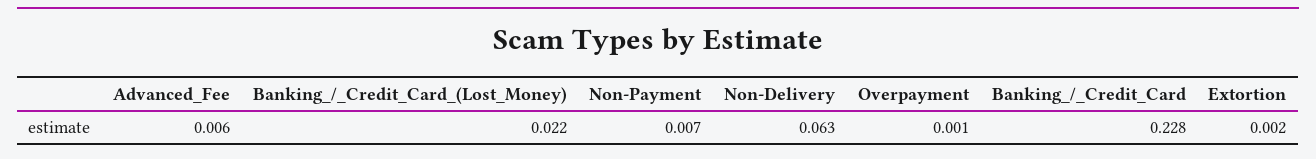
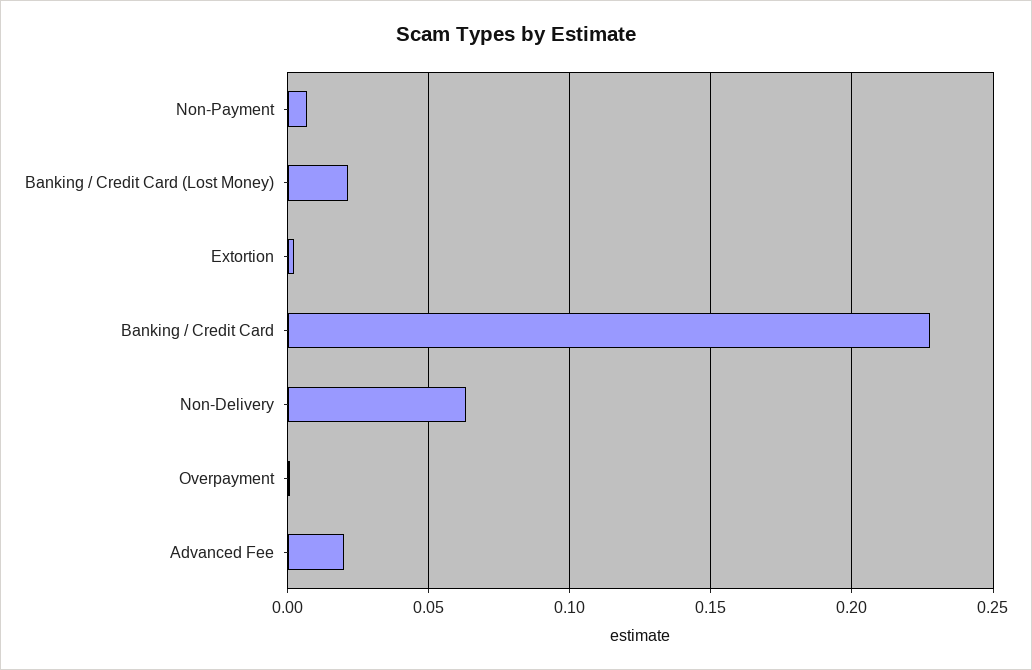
Advanced_Fee: 0.006 -> 0.02

